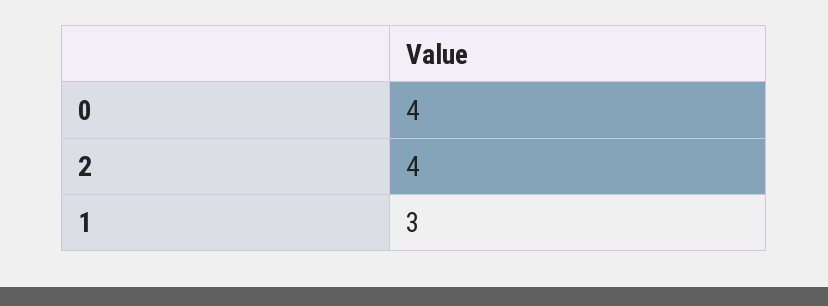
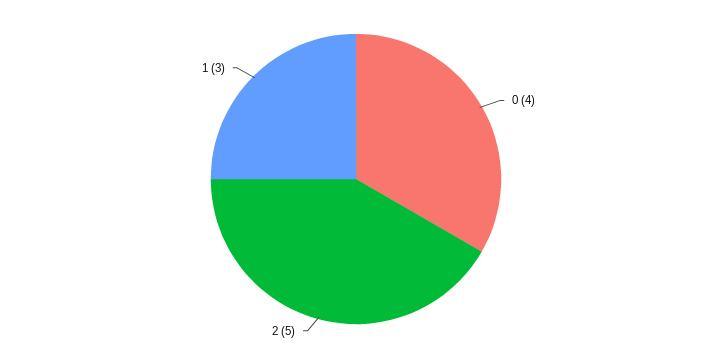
2: 4 -> 5

